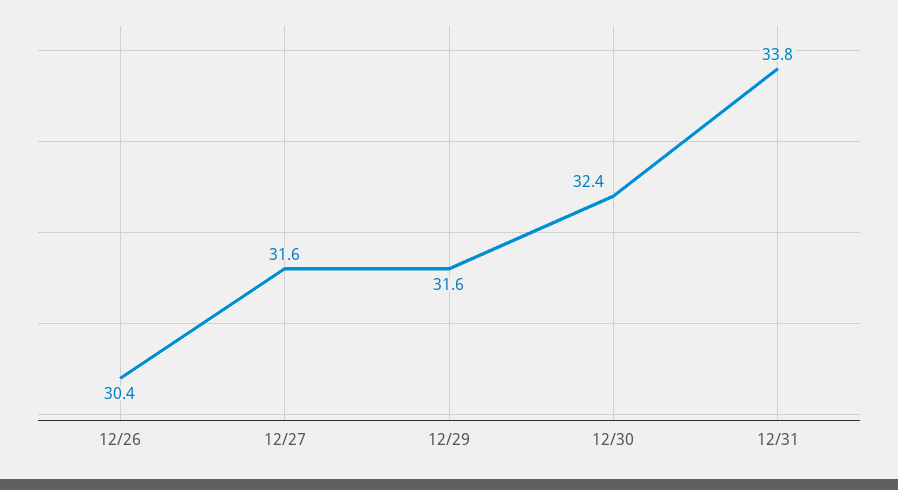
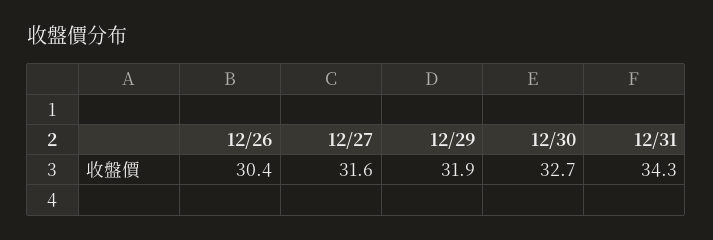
12/29: 31.6 -> 31.9
12/30: 32.4 -> 32.7
12/31: 33.8 -> 34.3

